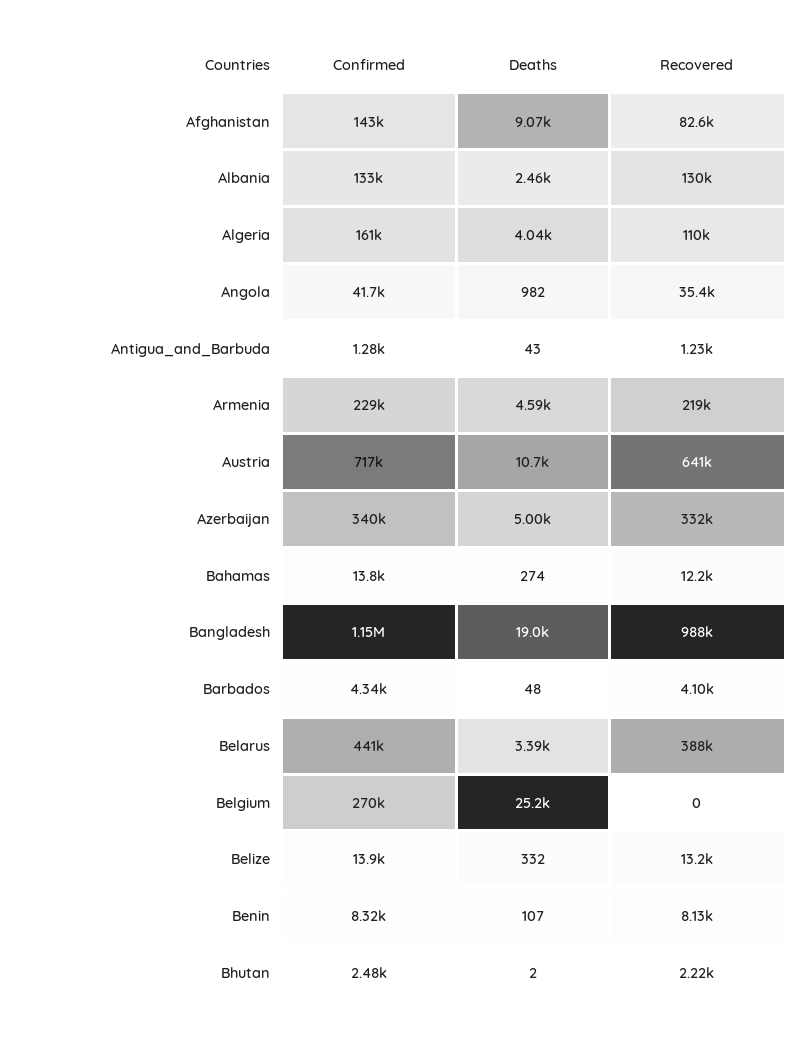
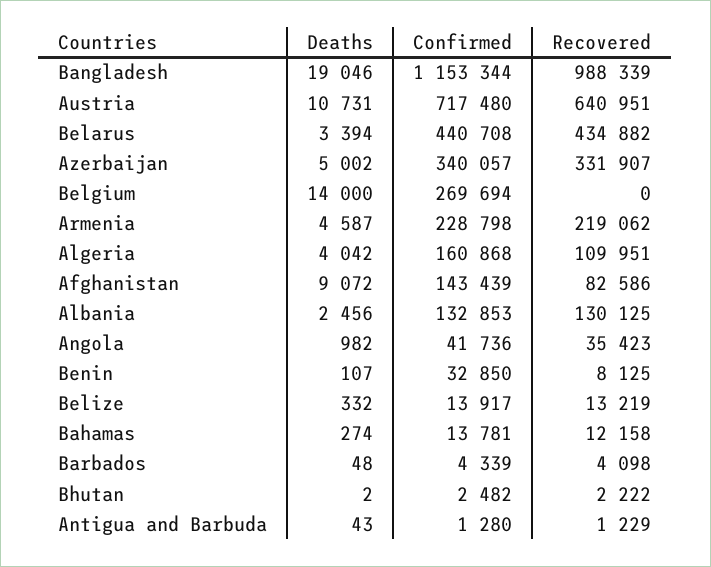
Recovered, Belarus: 388000 -> 434882
Deaths, Belgium: 25200 -> 14000
Confirmed, Benin: 8320 -> 32850

